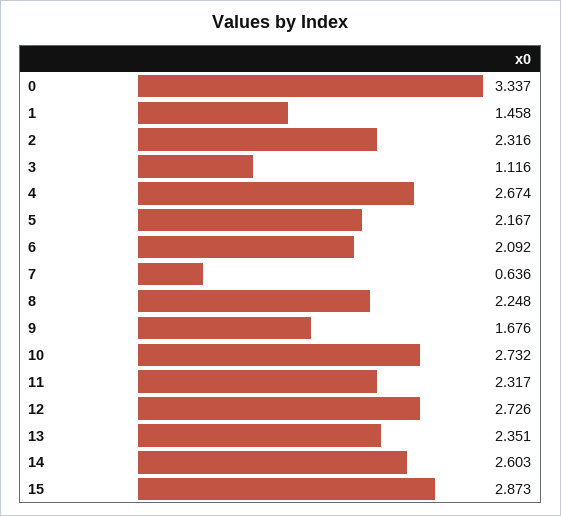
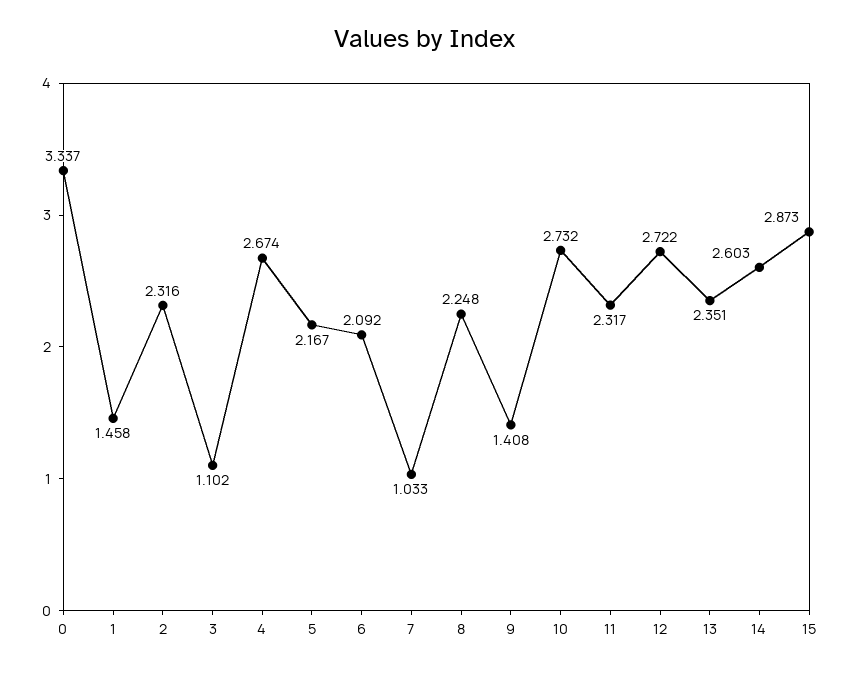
3: 1.116 -> 1.102
7: 0.636 -> 1.033
9: 1.676 -> 1.408
12: 2.726 -> 2.722

